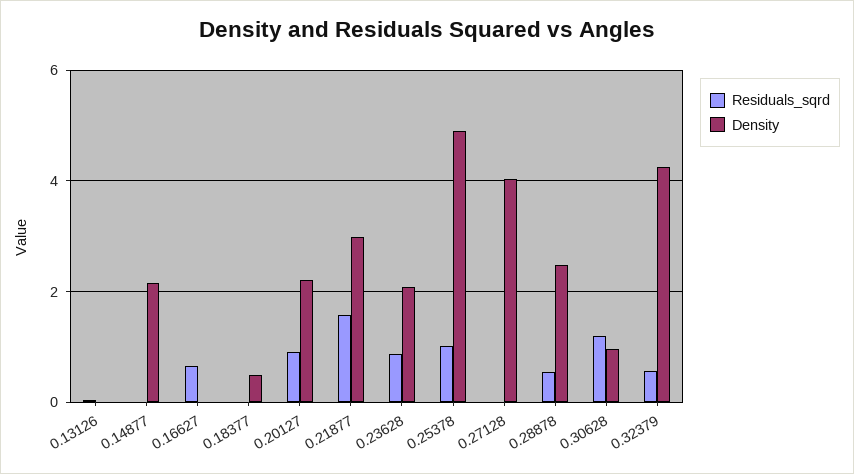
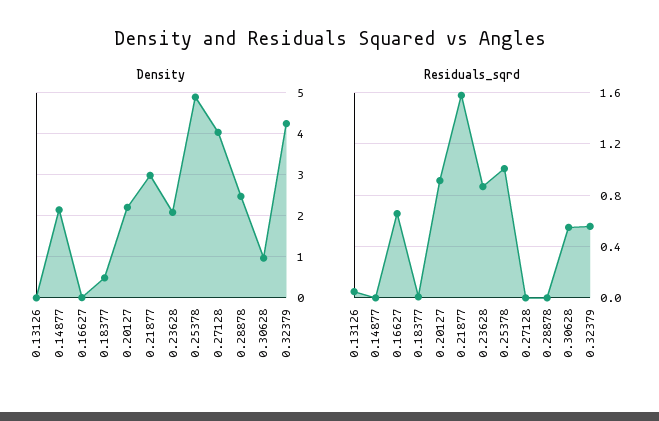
Residuals_sqrd, 0.28878: 0.6 -> 0
Residuals_sqrd, 0.30628: 1.2 -> 0.55

